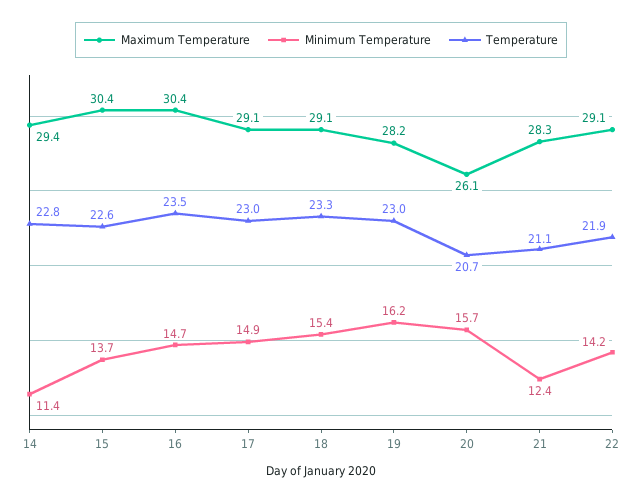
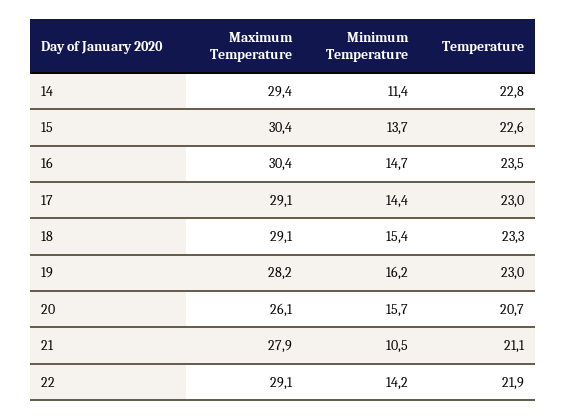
Minimum Temperature, 17: 14.9 -> 14.4
Maximum Temperature, 21: 28.3 -> 27.9
Minimum Temperature, 21: 12.4 -> 10.5

